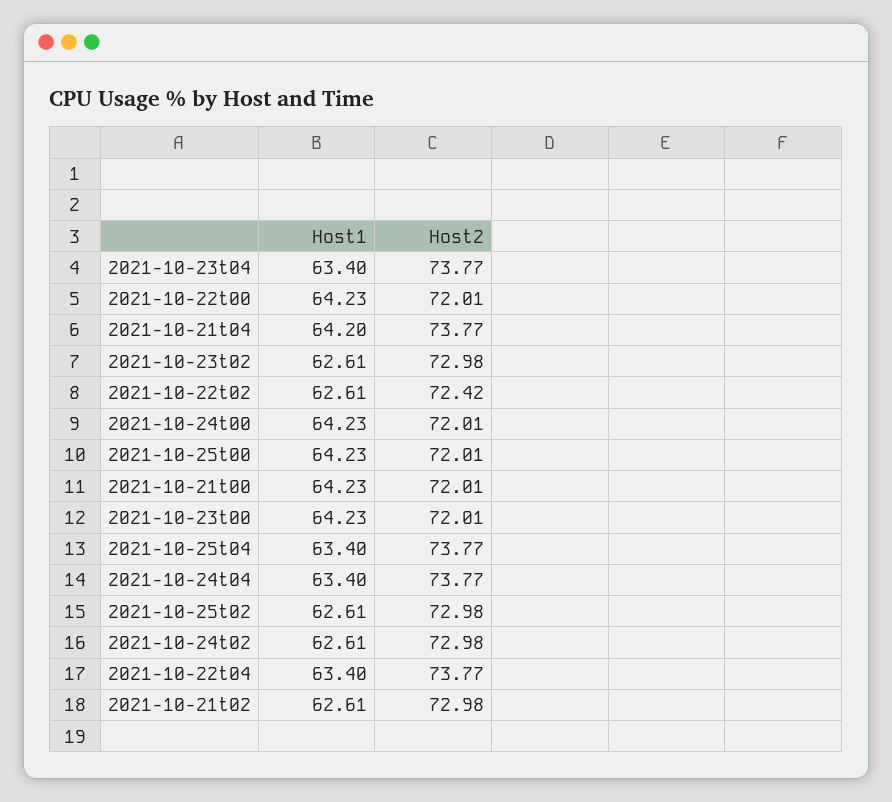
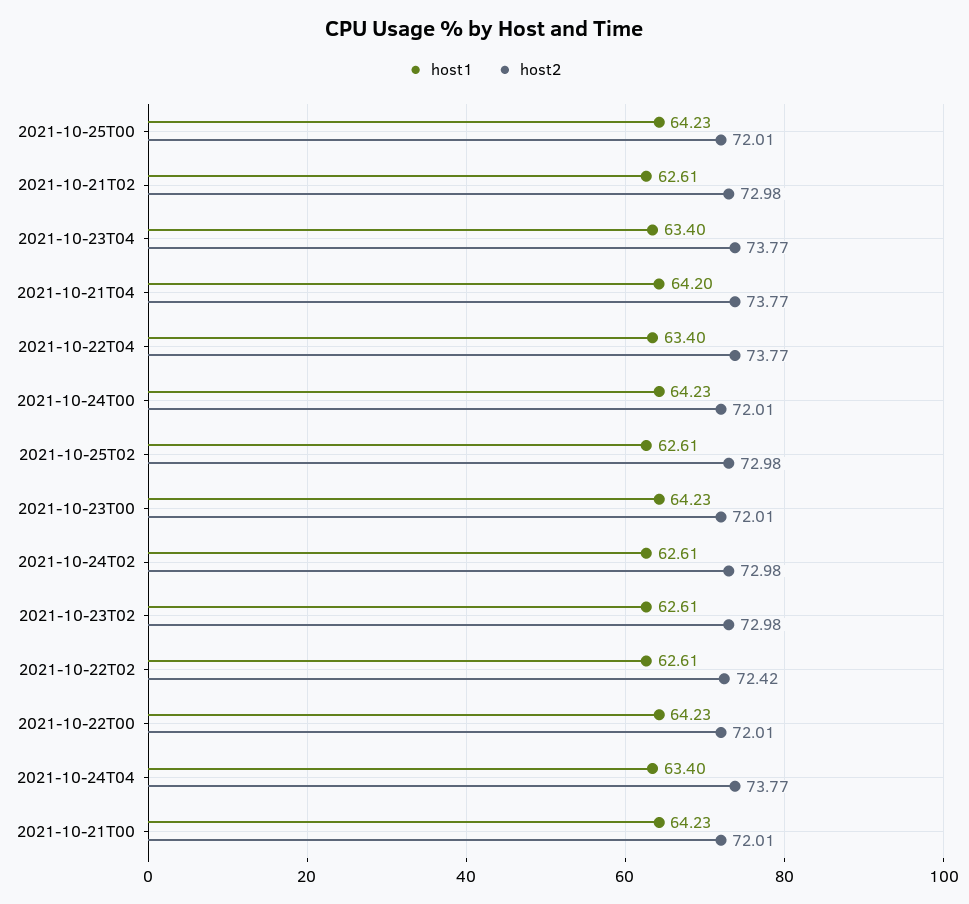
Host1, 2021-10-25t04: 63.4 -> none
Host2, 2021-10-25t04: 73.77 -> none

